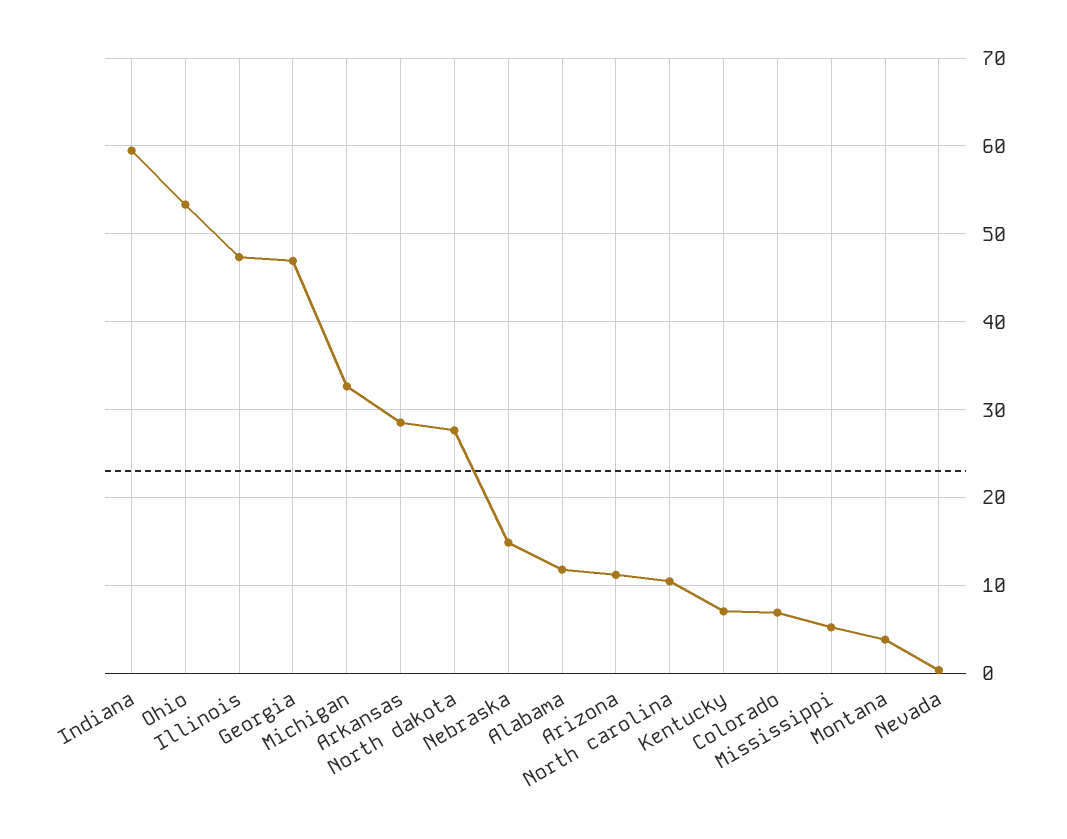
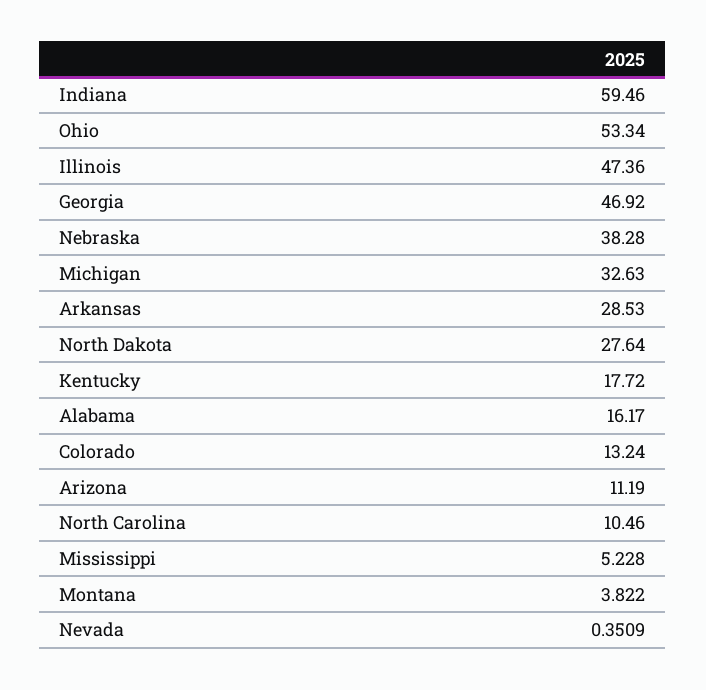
Nebraska: 15 -> 38.28
Alabama: 12 -> 16.17
Kentucky: 7 -> 17.72
Colorado: 7 -> 13.24

